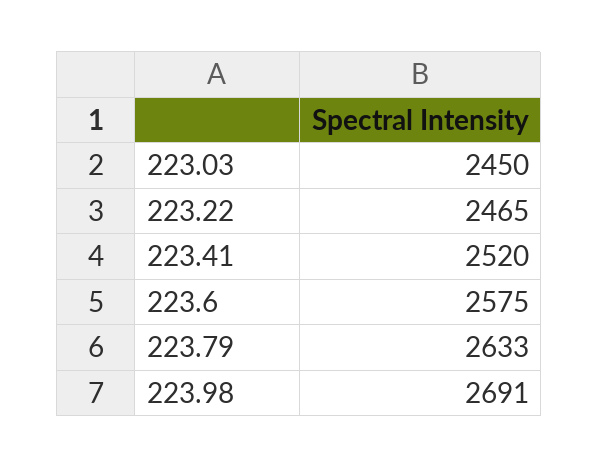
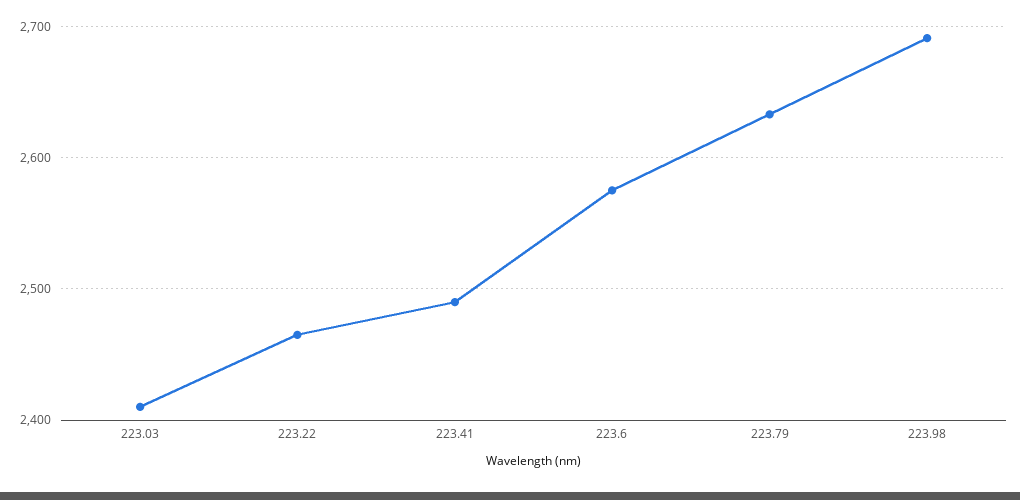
223.03: 2450 -> 2410
223.41: 2520 -> 2490

